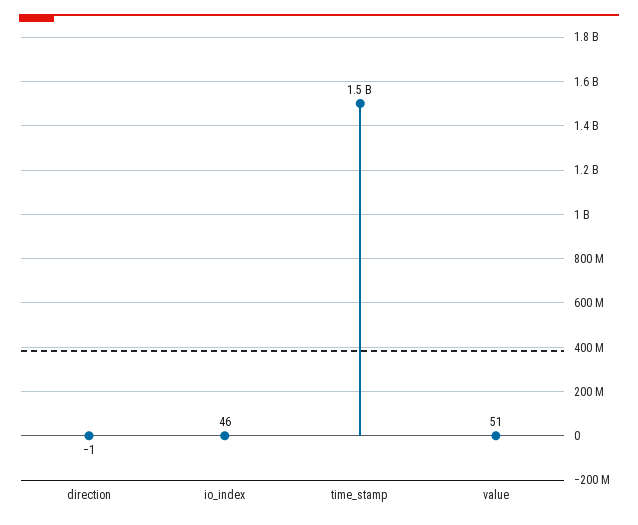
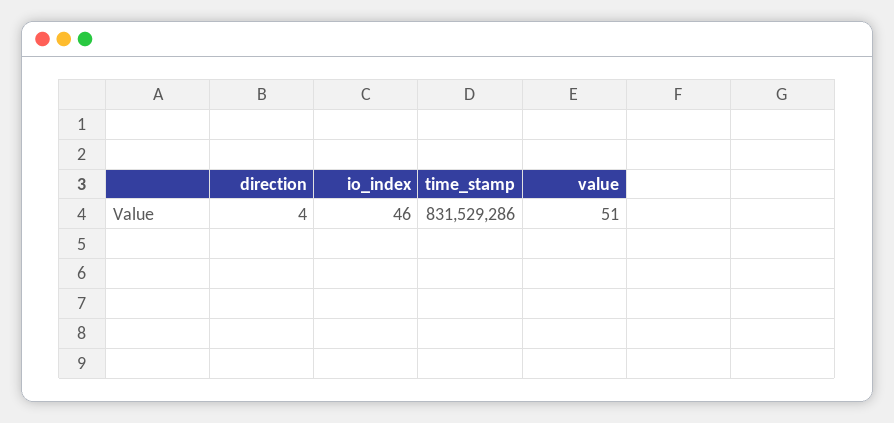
direction: -1 -> 4
time_stamp: 1500000000 -> 831529286

